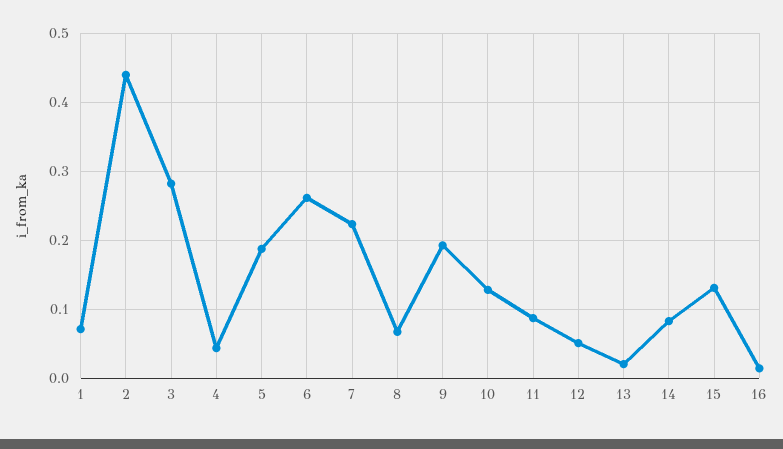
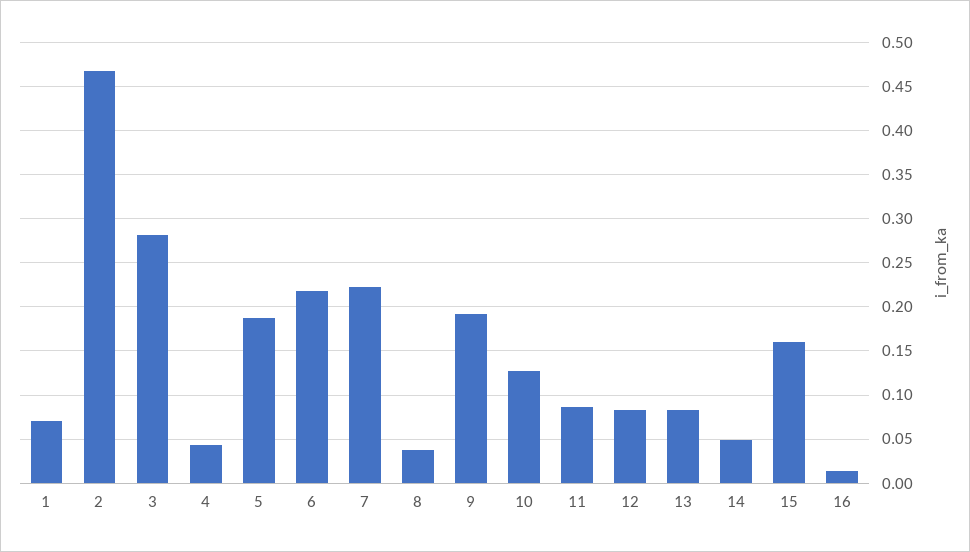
2: 0.44 -> 0.47
6: 0.26 -> 0.22
8: 0.07 -> 0.04
12: 0.05 -> 0.08
13: 0.02 -> 0.08
14: 0.08 -> 0.05
15: 0.13 -> 0.16

